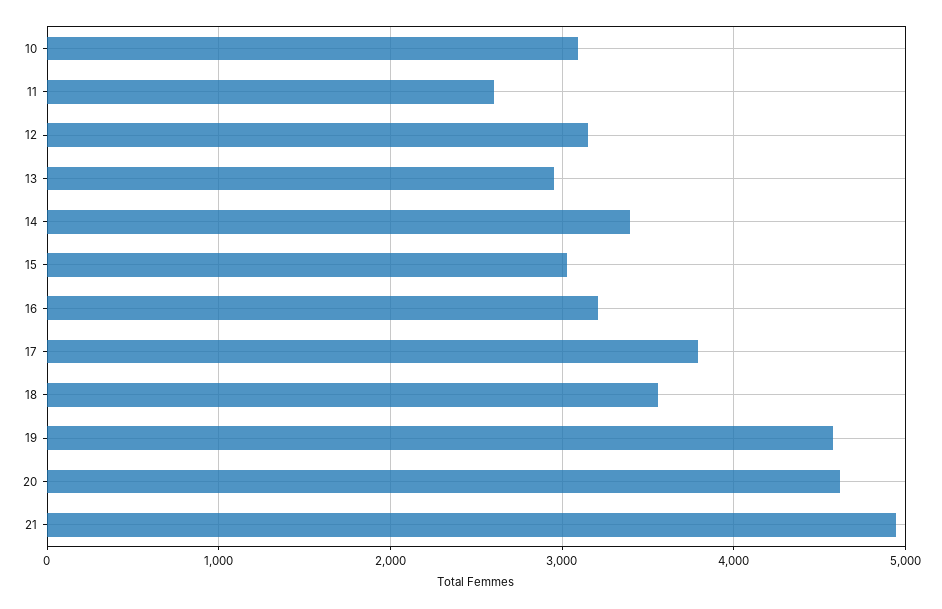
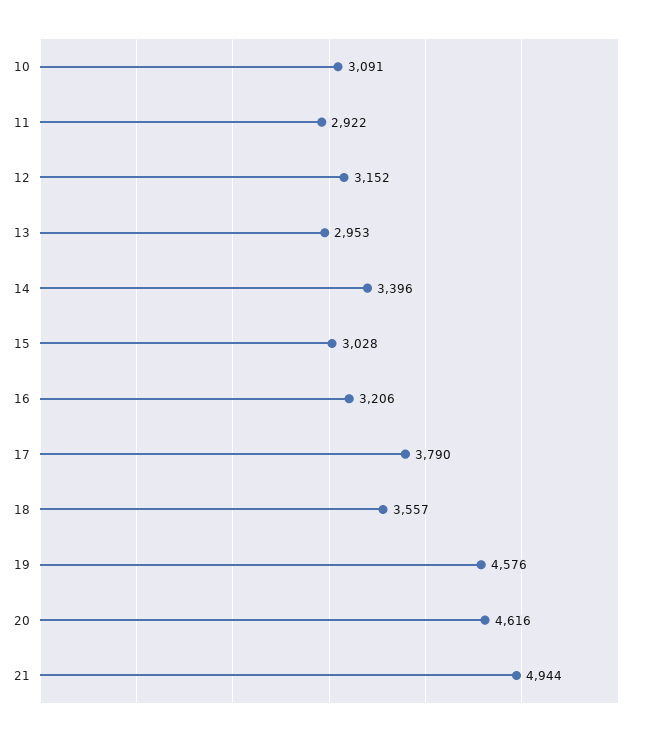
11: 2600 -> 2922

